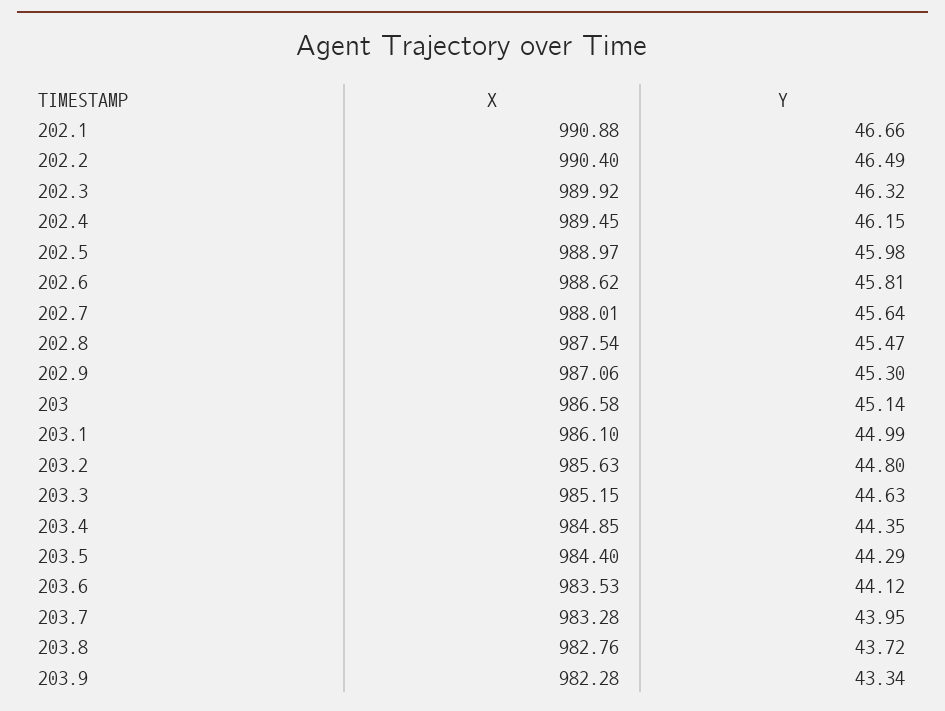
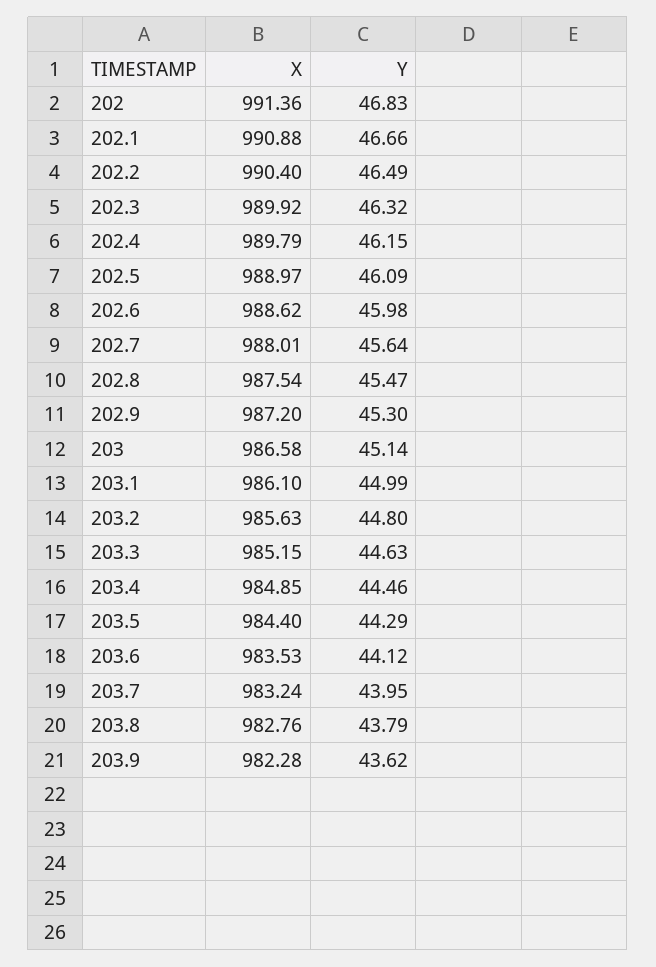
X, 202.4: 989.45 -> 989.79
Y, 202.5: 45.98 -> 46.09
Y, 202.6: 45.81 -> 45.98
X, 202.9: 987.06 -> 987.2
Y, 203.4: 44.35 -> 44.46
X, 203.7: 983.28 -> 983.24
Y, 203.8: 43.72 -> 43.79
Y, 203.9: 43.34 -> 43.62
X, 202: none -> 991.36
Y, 202: none -> 46.83

